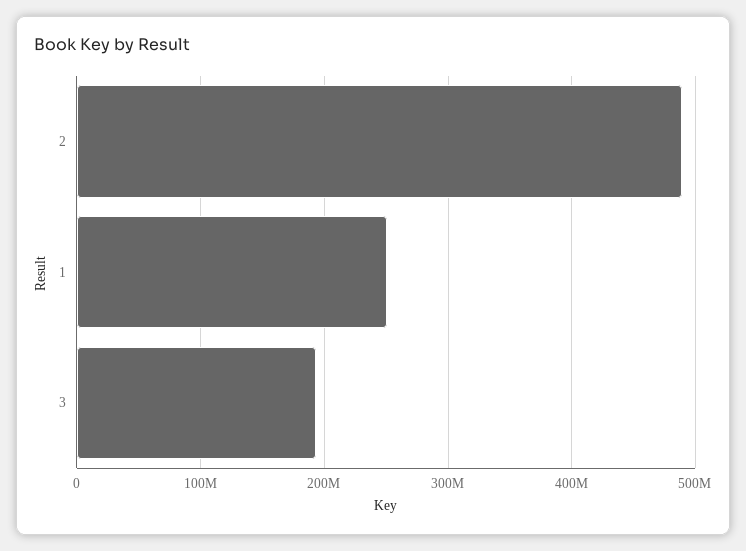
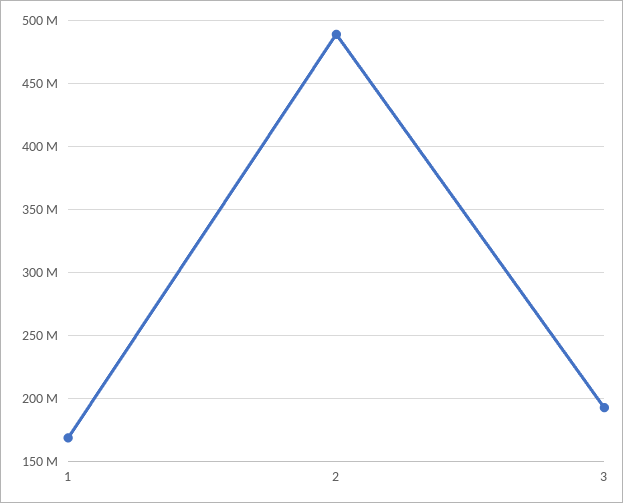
1: 250000000 -> 170000000

